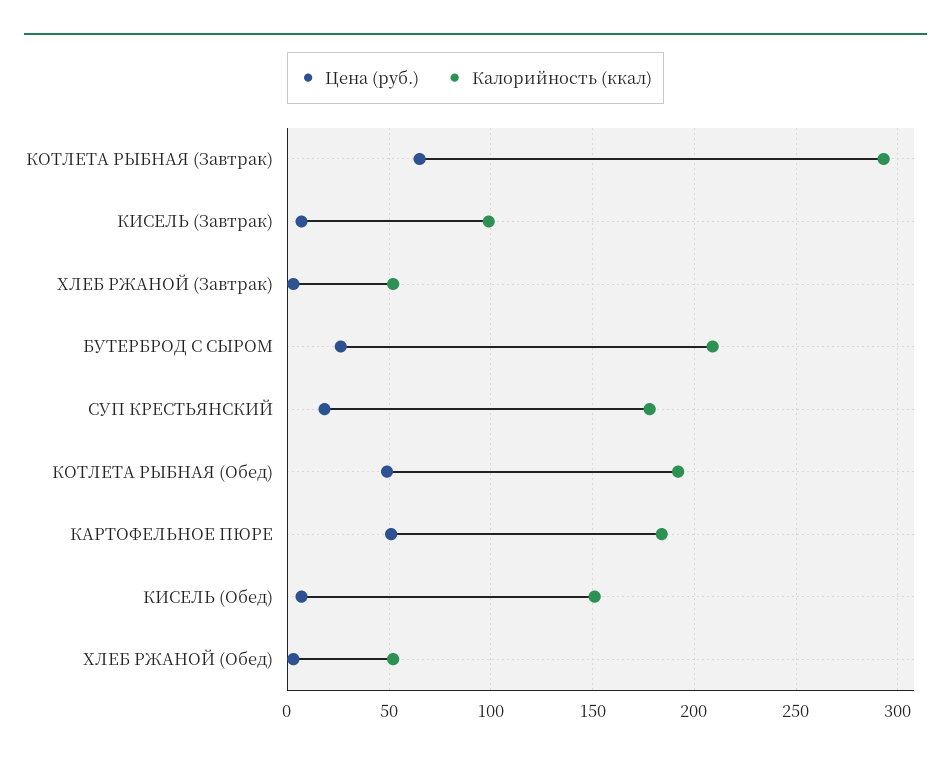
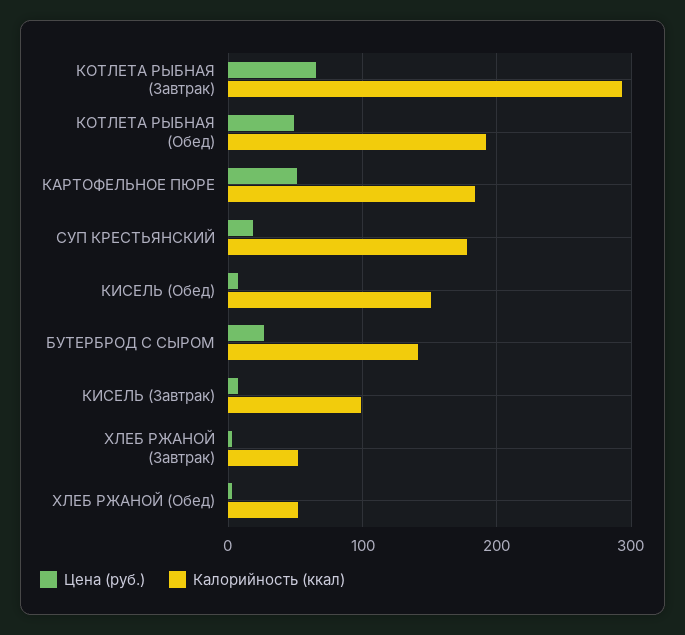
Калорийность (ккал), БУТЕРБРОД С СЫРОМ: 210 -> 140

